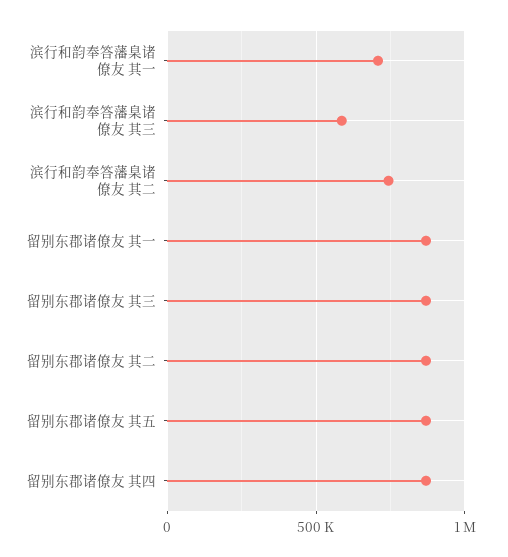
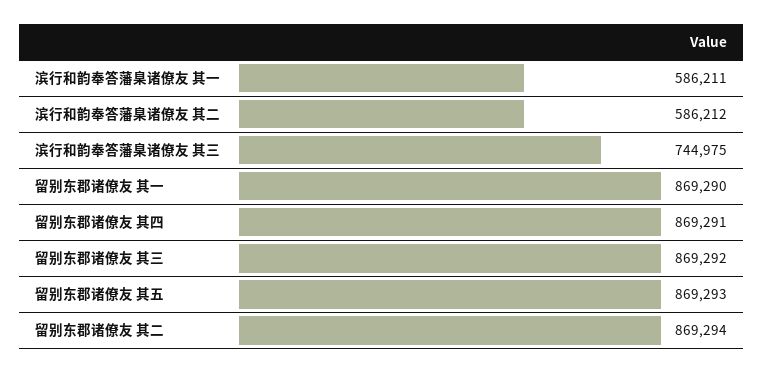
滨行和韵奉答藩臬诸僚友 其一: 700000 -> 586211
滨行和韵奉答藩臬诸僚友 其三: 600000 -> 744975
滨行和韵奉答藩臬诸僚友 其二: 750000 -> 586212

